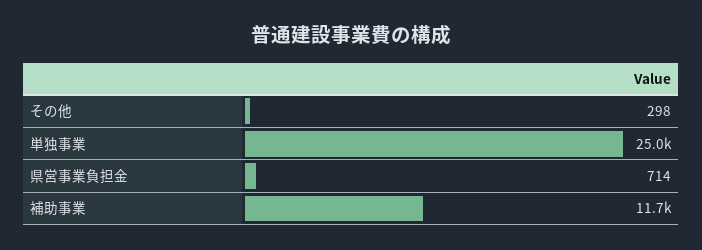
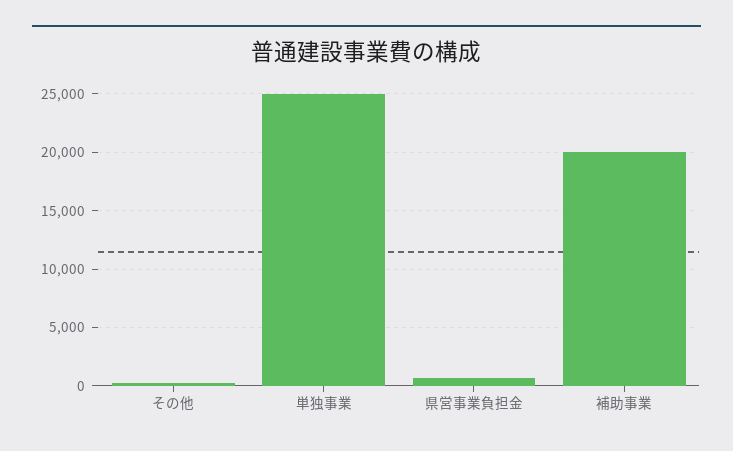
補助事業: 11700 -> 20000

